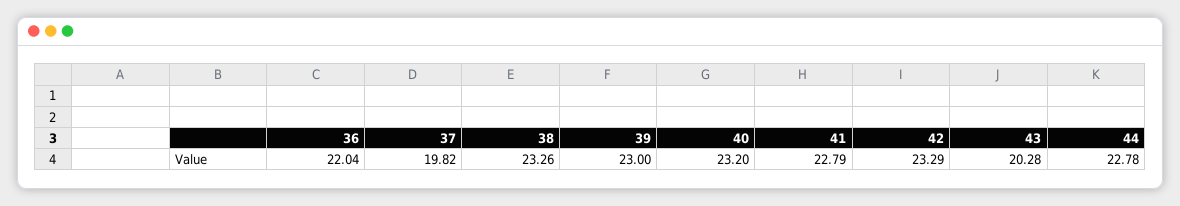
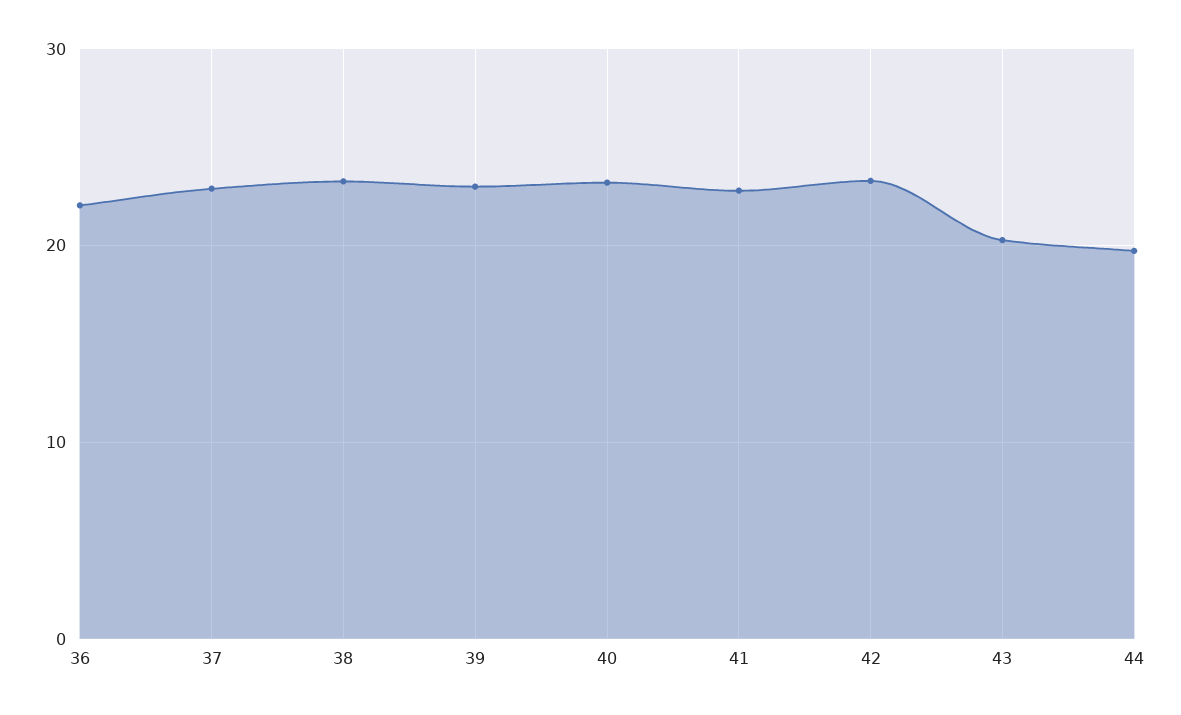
37: 19.82 -> 23
44: 22.78 -> 20

